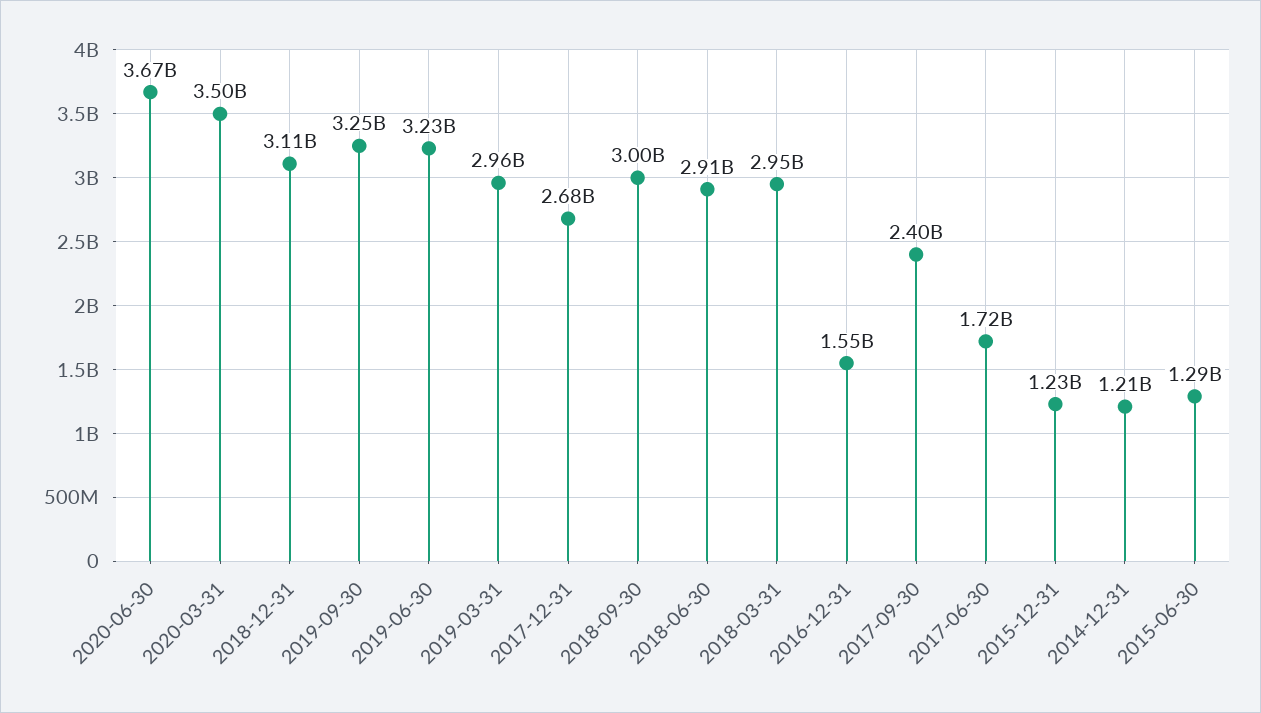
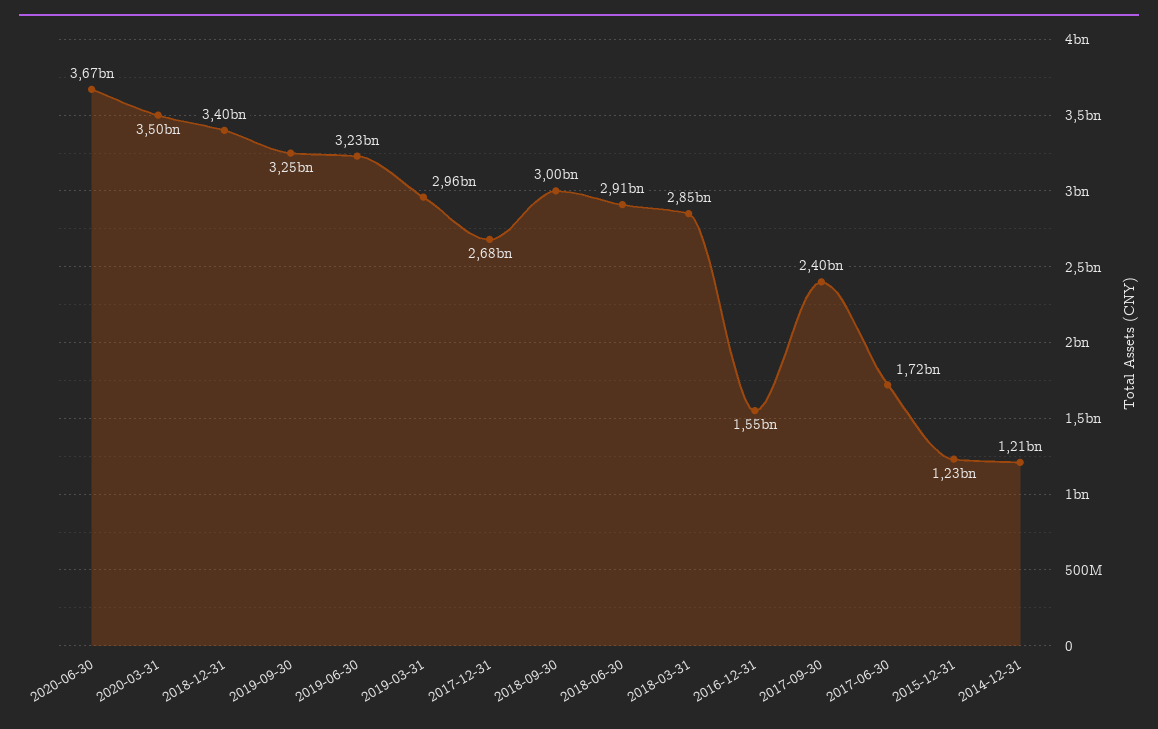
2018-12-31: 3110000000 -> 3400000000
2018-03-31: 2950000000 -> 2850000000
2015-06-30: 1290000000 -> none

